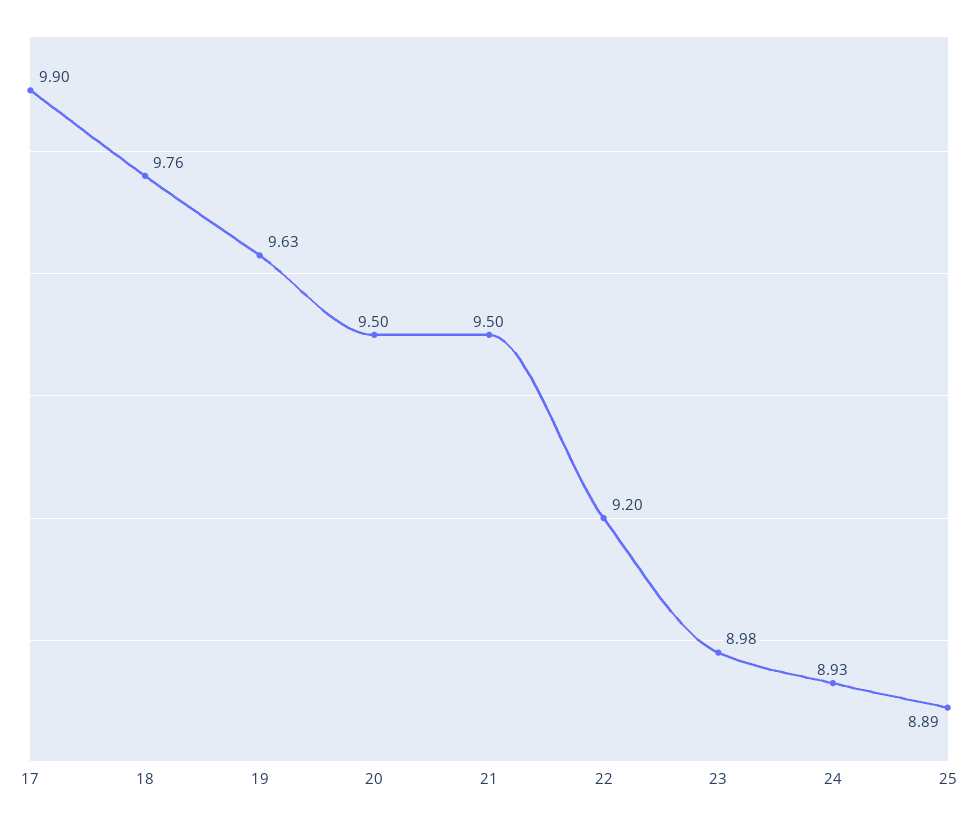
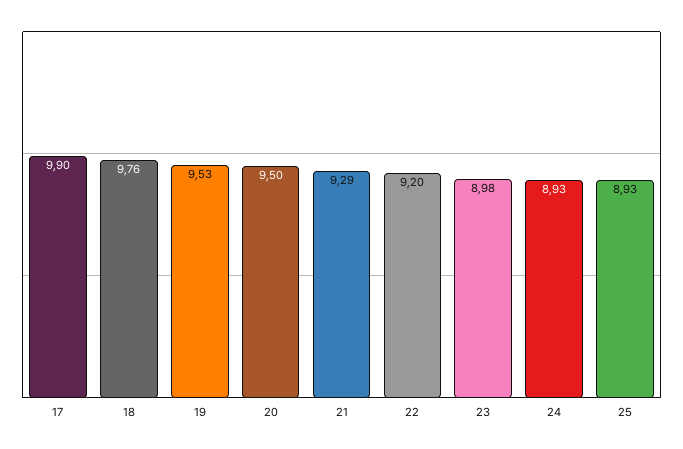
19: 9.63 -> 9.53
21: 9.5 -> 9.29
25: 8.89 -> 8.93

